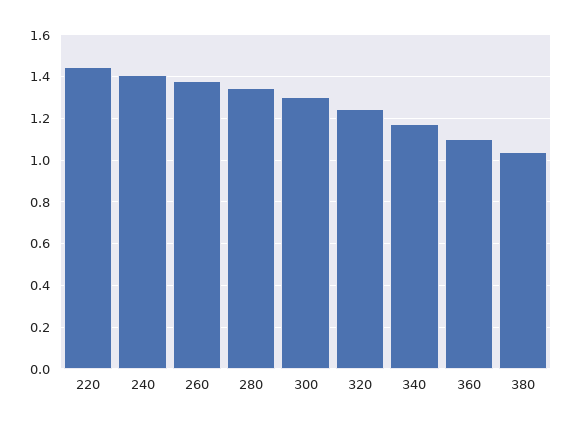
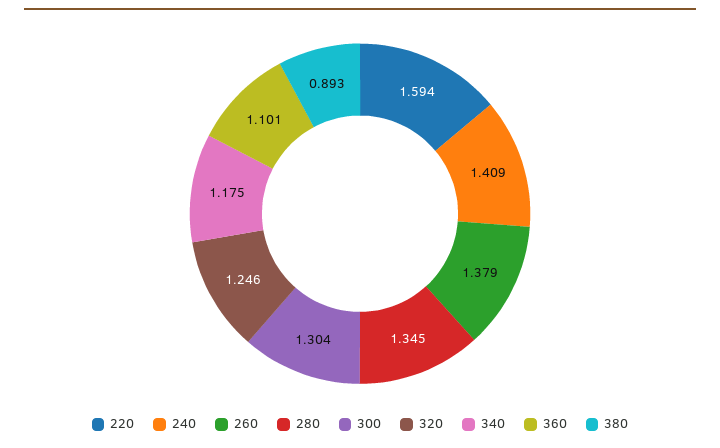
220: 1.45 -> 1.594
380: 1.05 -> 0.893

